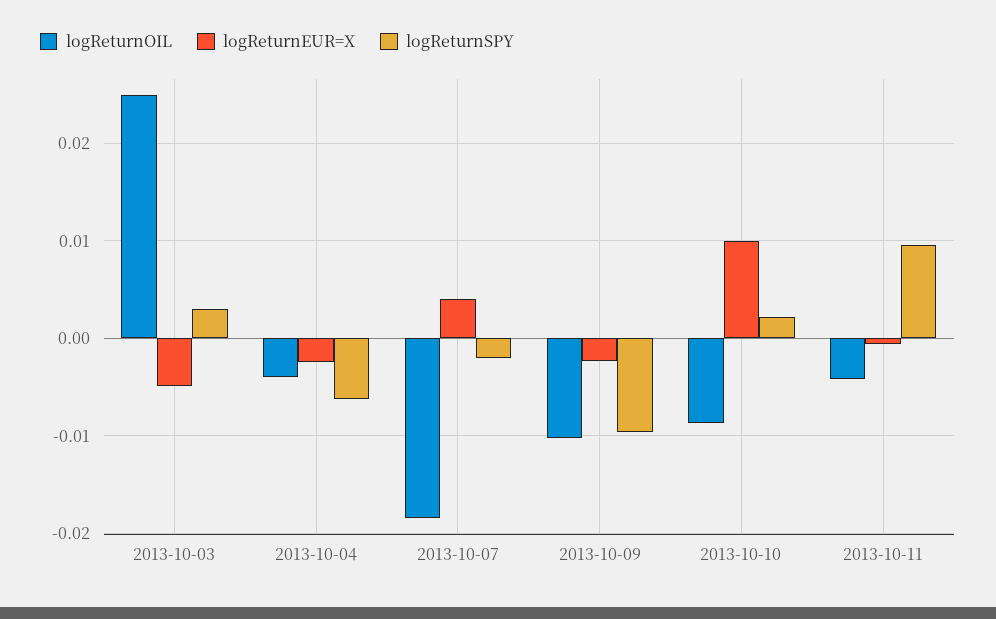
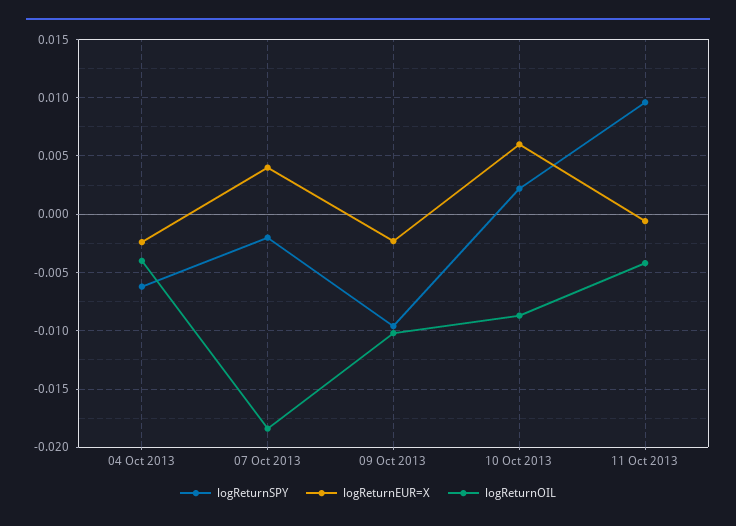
logReturnOIL, 2013-10-03: 0.025 -> none
logReturnEUR=X, 2013-10-03: -0.005 -> none
logReturnSPY, 2013-10-03: 0.003 -> none
logReturnEUR=X, 2013-10-10: 0.01 -> 0.006

